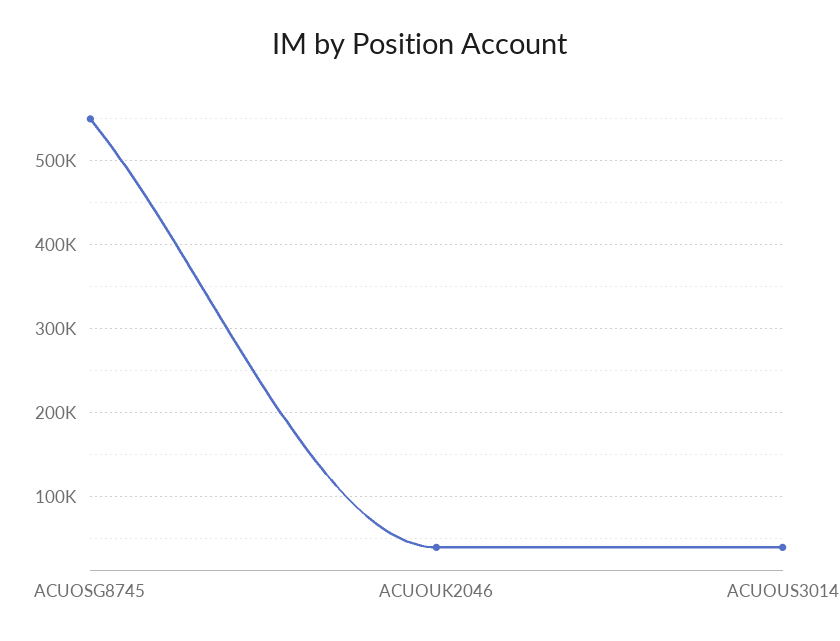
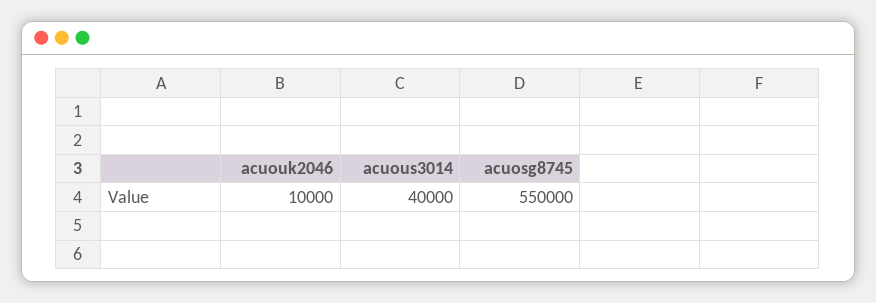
ACUOUK2046: 40000 -> 10000

